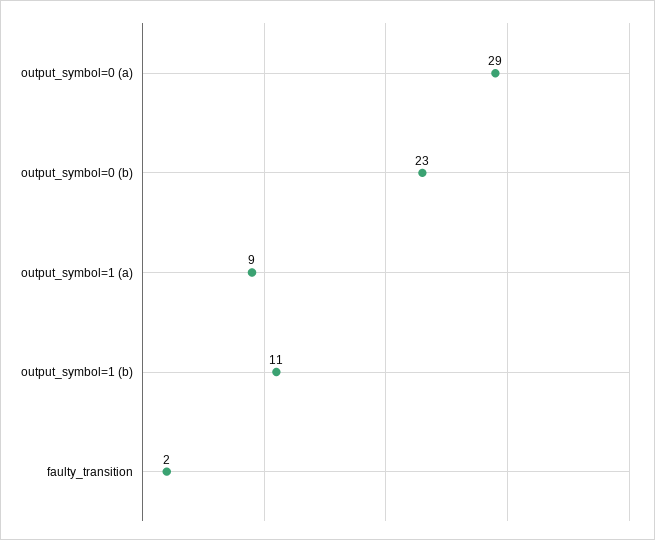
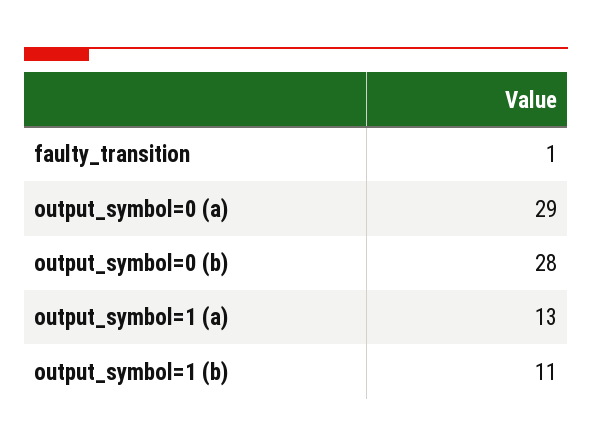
output_symbol=0 (b): 23 -> 28
output_symbol=1 (a): 9 -> 13
faulty_transition: 2 -> 1

